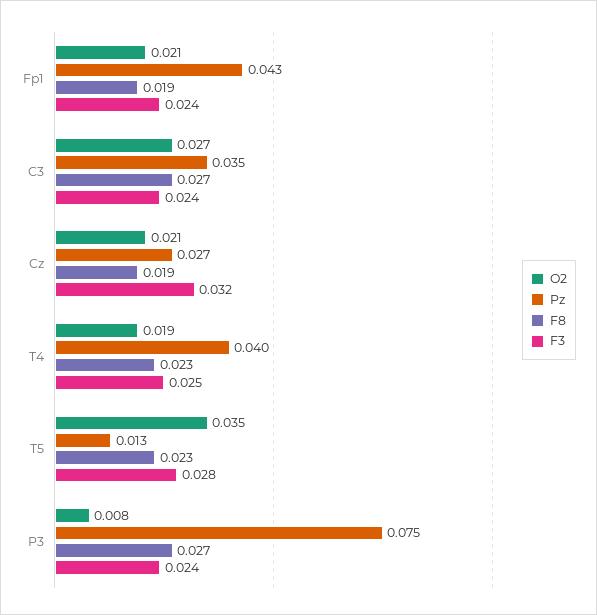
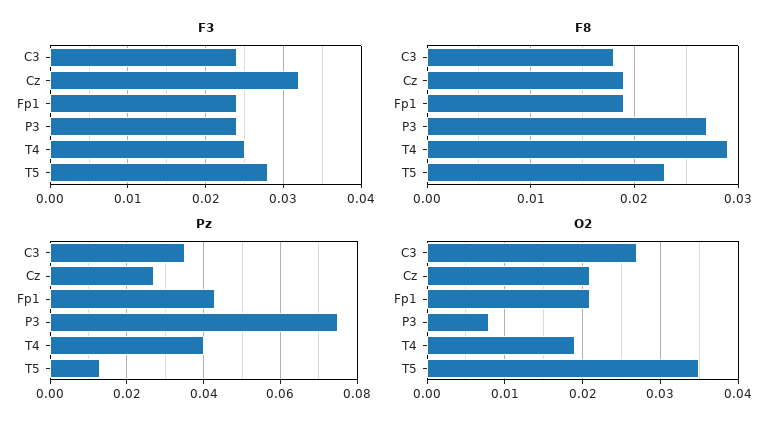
F8, C3: 0.027 -> 0.018
F8, T4: 0.023 -> 0.029

